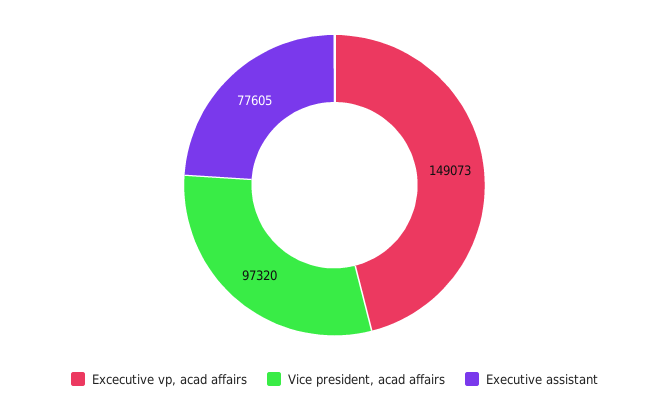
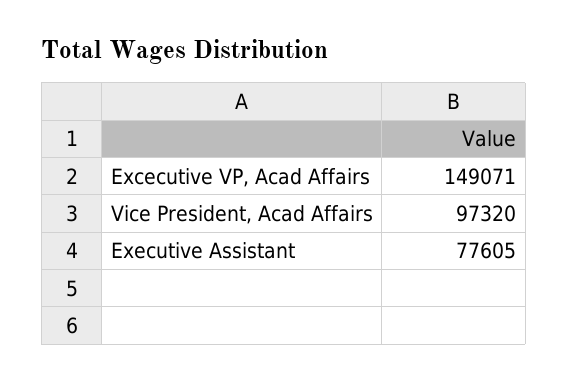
Excecutive vp, acad affairs: 149073 -> 149071

